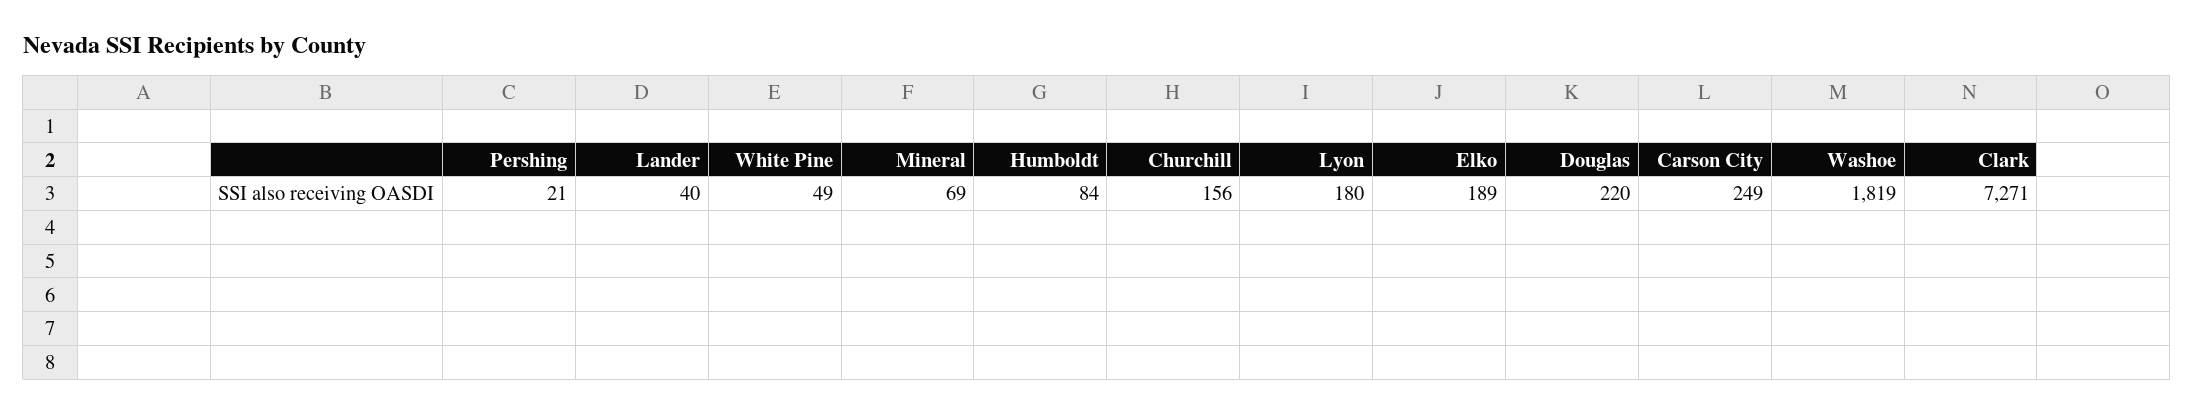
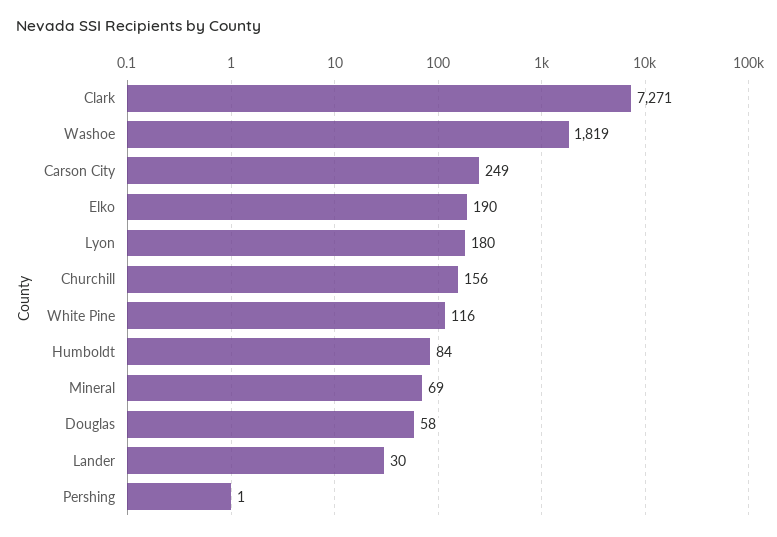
Pershing: 21 -> 1
Lander: 40 -> 30
White Pine: 49 -> 116
Elko: 189 -> 190
Douglas: 220 -> 58

